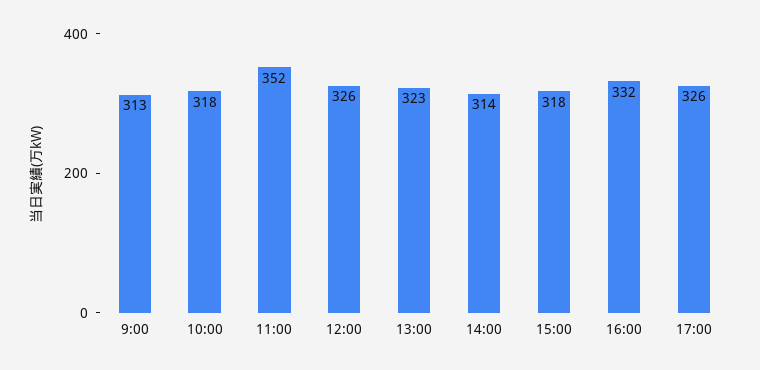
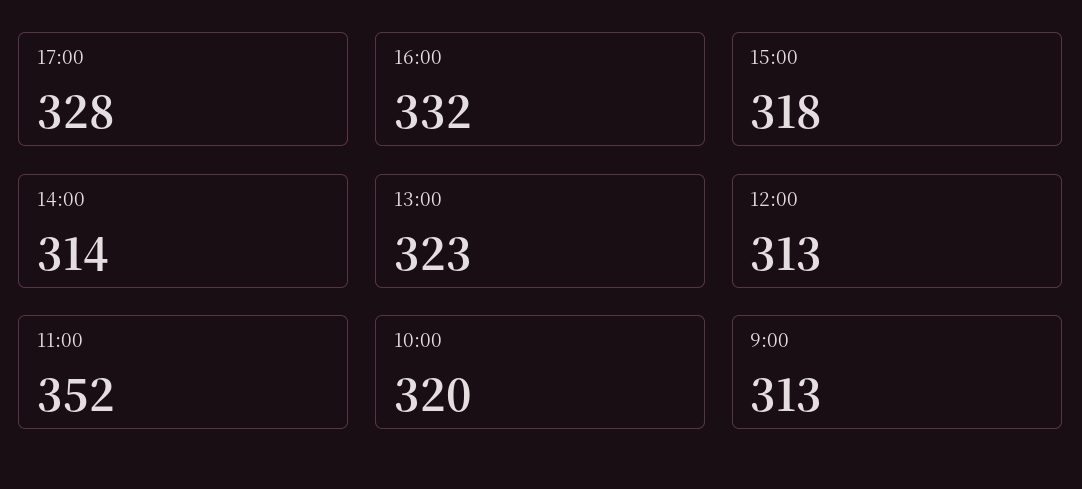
10:00: 318 -> 320
12:00: 326 -> 313
17:00: 326 -> 328

